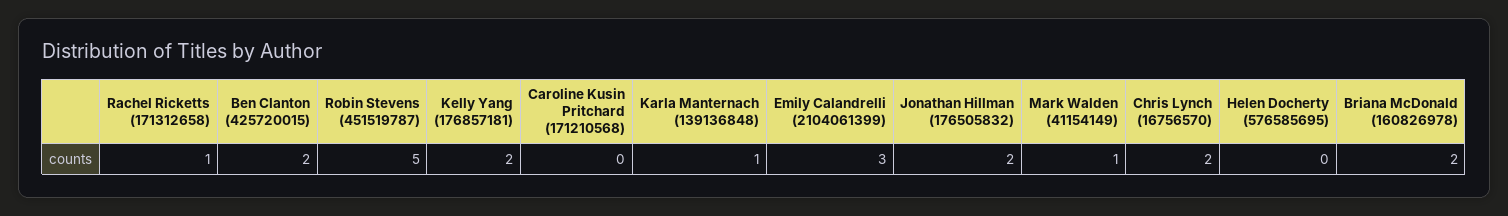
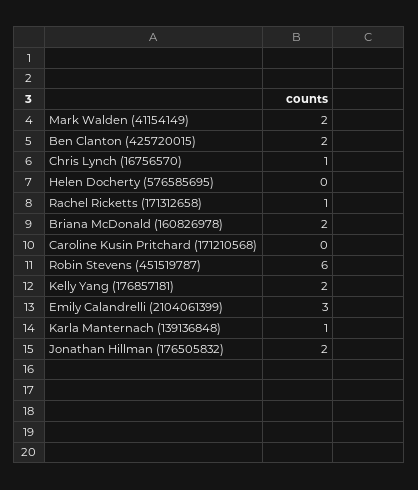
Robin Stevens (451519787): 5 -> 6
Mark Walden (41154149): 1 -> 2
Chris Lynch (16756570): 2 -> 1

